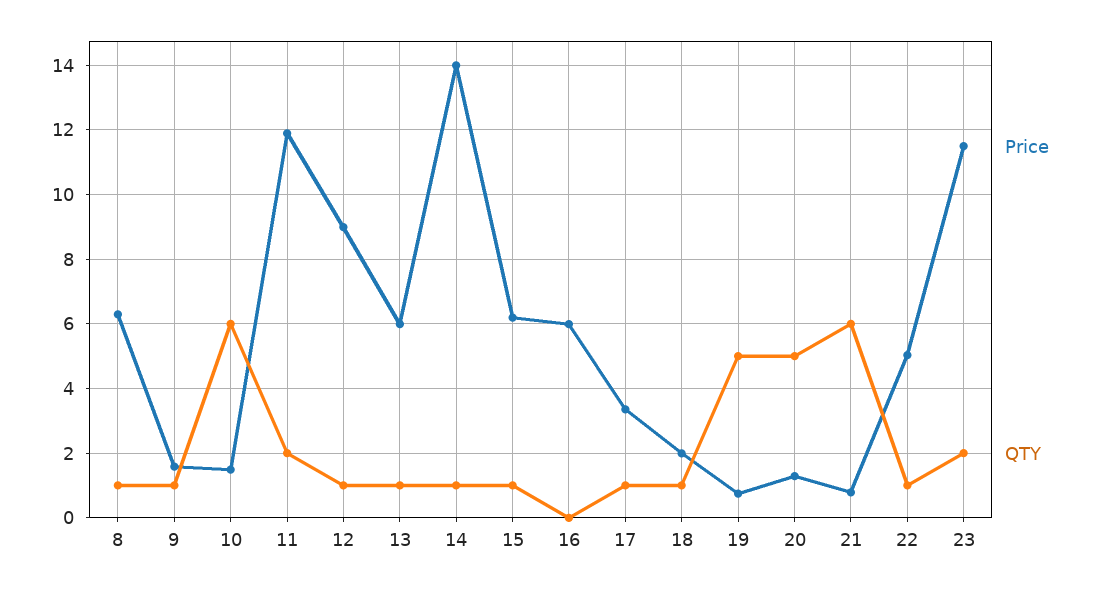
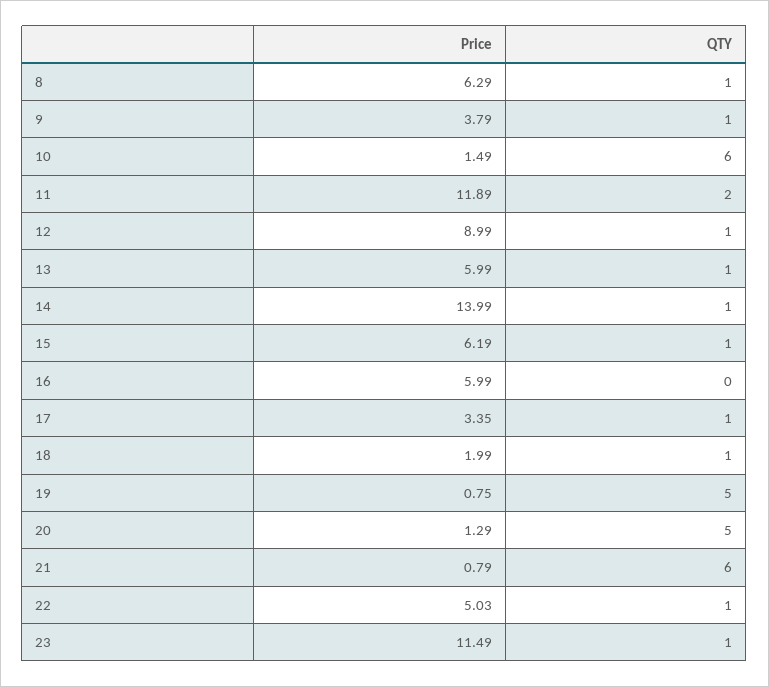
Price, 9: 1.6 -> 3.79
QTY, 23: 2 -> 1

